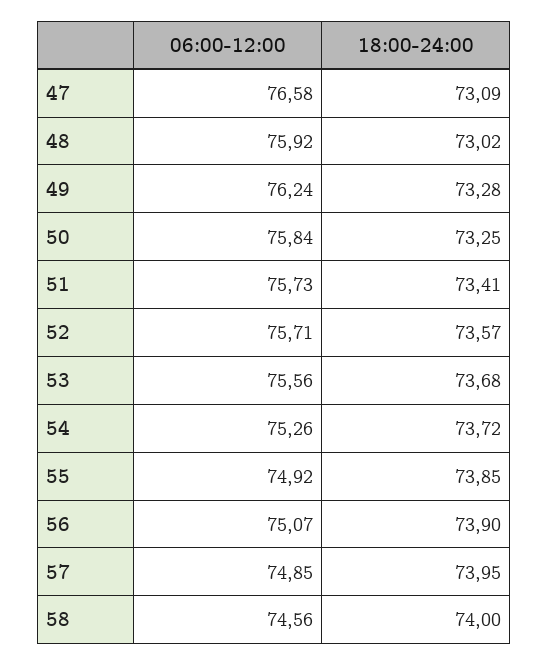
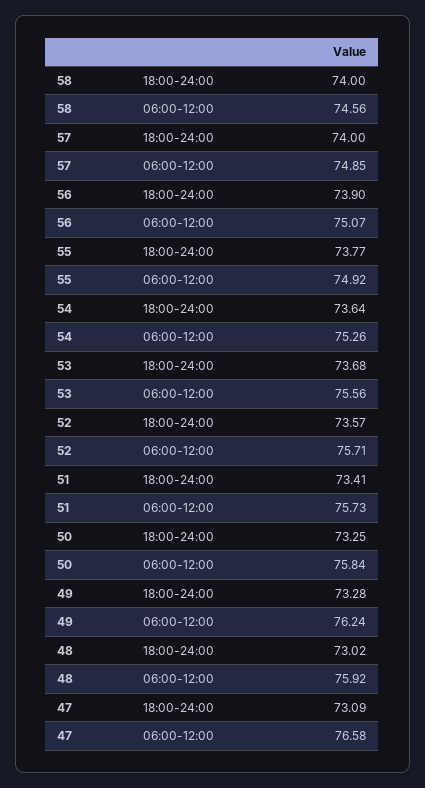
18:00-24:00, 54: 73.72 -> 73.64
18:00-24:00, 55: 73.85 -> 73.77
18:00-24:00, 57: 73.95 -> 74

